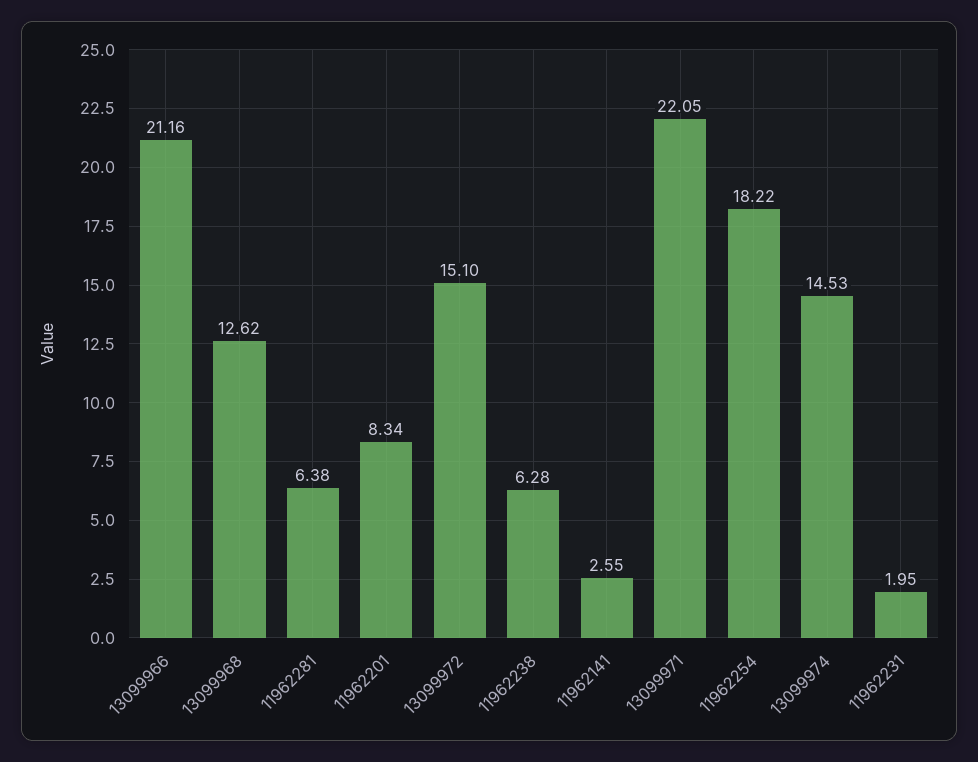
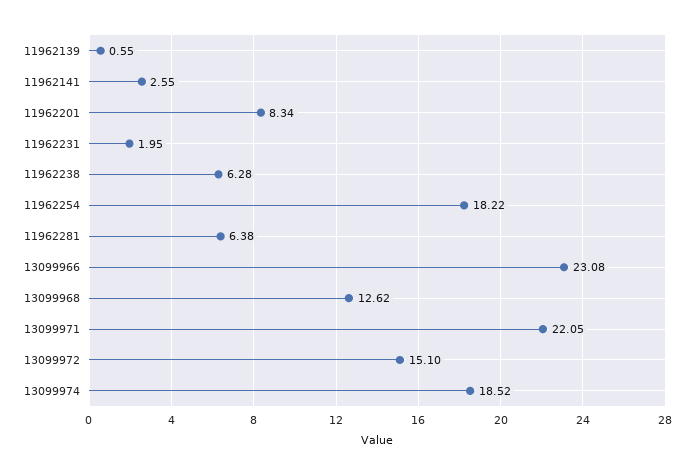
13099966: 21.16 -> 23.08
13099974: 14.53 -> 18.52
11962139: none -> 0.55

